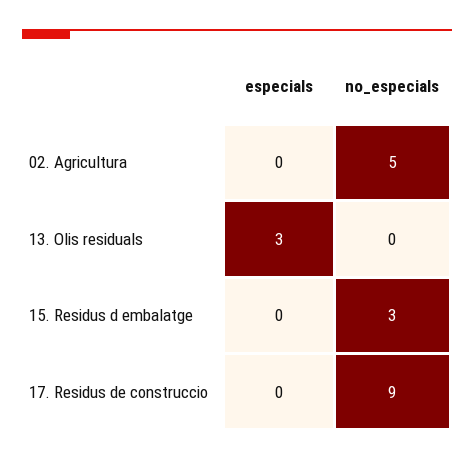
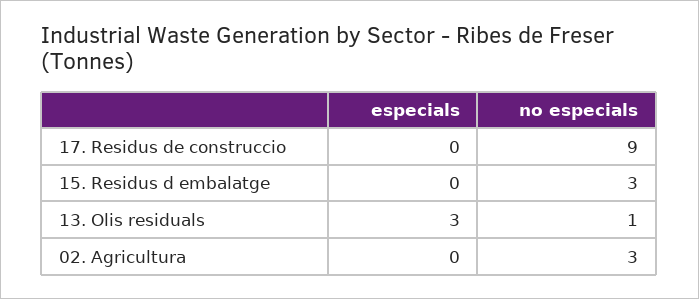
no_especials, 02. Agricultura: 5 -> 3
no_especials, 13. Olis residuals: 0 -> 1

